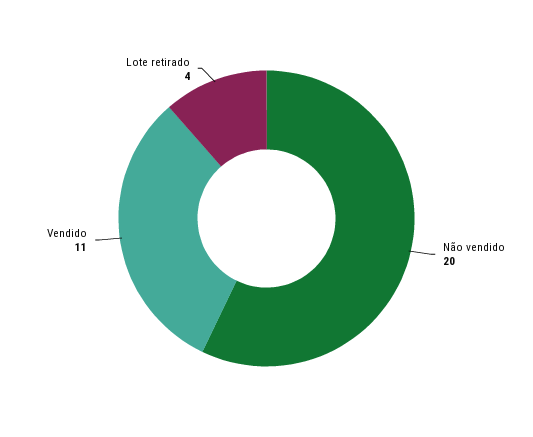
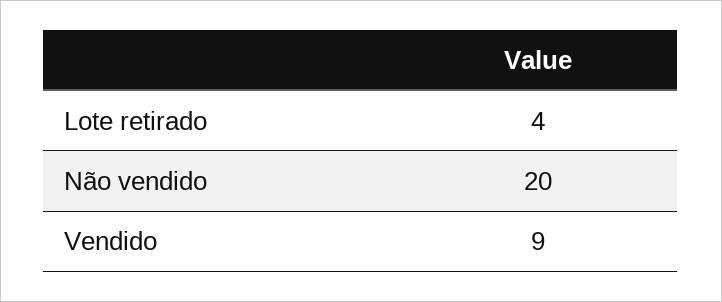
Vendido: 11 -> 9

